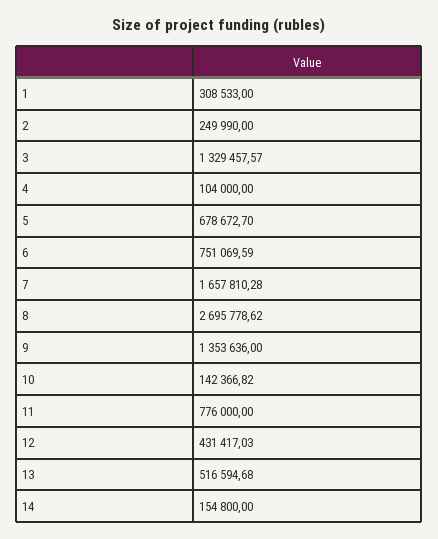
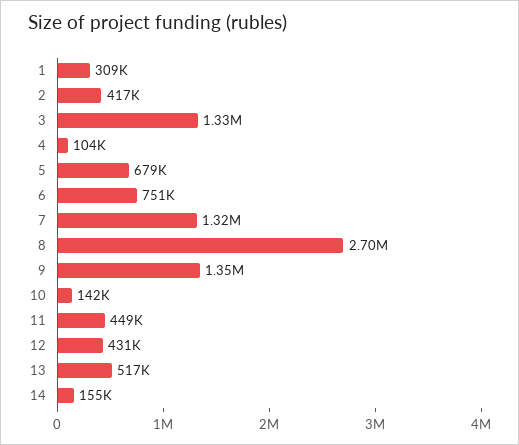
2: 249990 -> 417000
7: 1657810.28 -> 1320000
11: 776000 -> 449000

